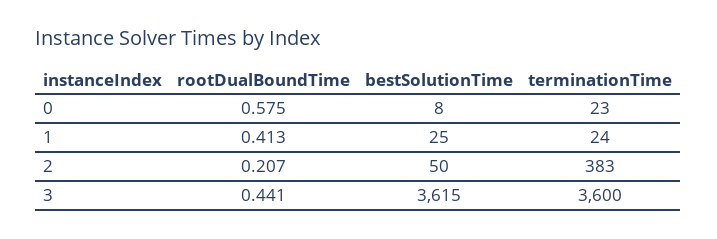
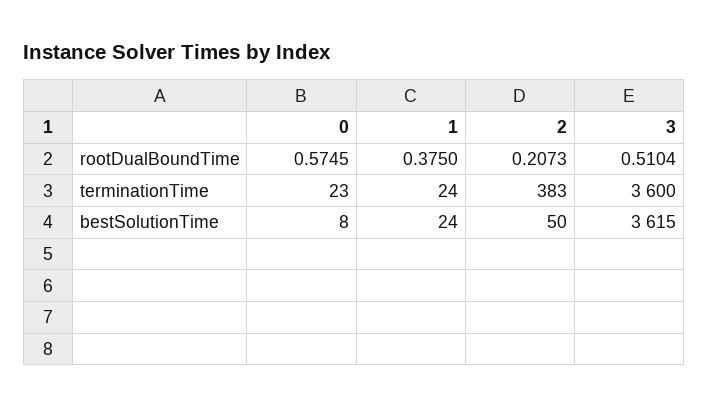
rootDualBoundTime, 1: 0.413 -> 0.375
bestSolutionTime, 1: 25 -> 24
rootDualBoundTime, 3: 0.441 -> 0.5104

